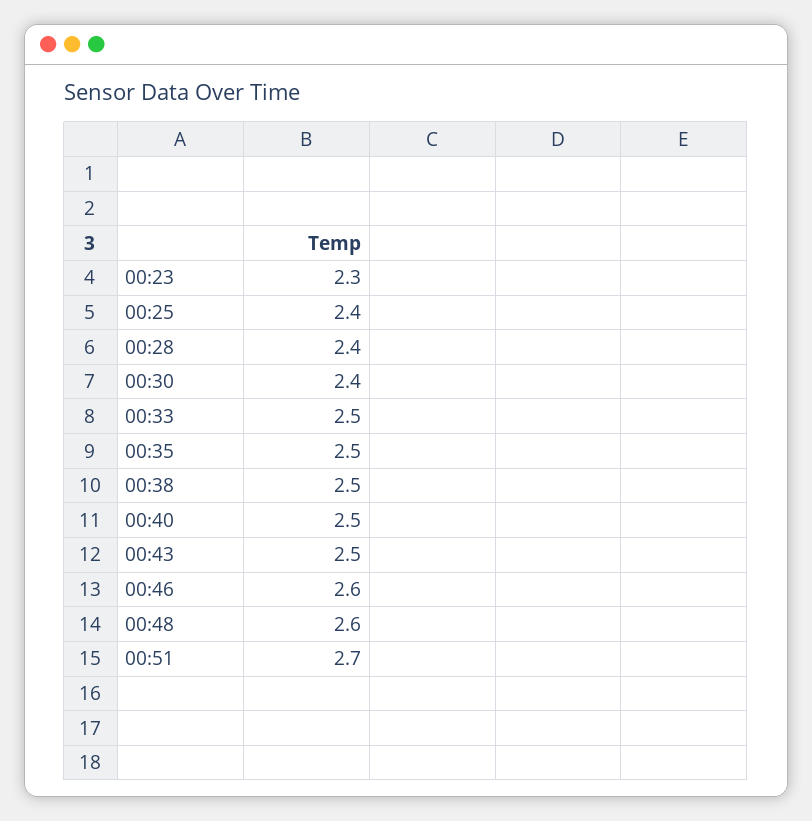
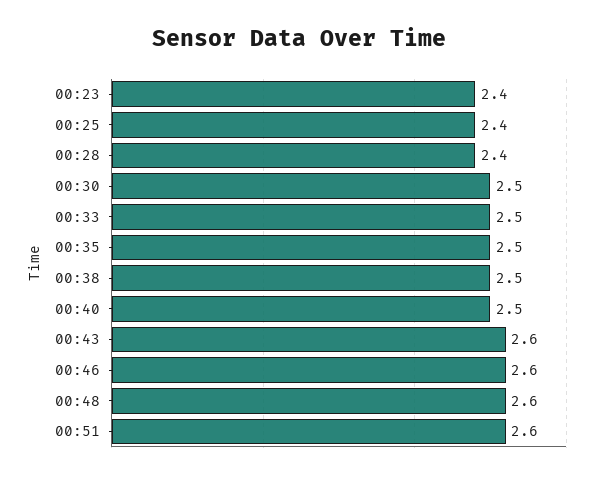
00:23: 2.3 -> 2.4
00:30: 2.4 -> 2.5
00:43: 2.5 -> 2.6
00:51: 2.7 -> 2.6

